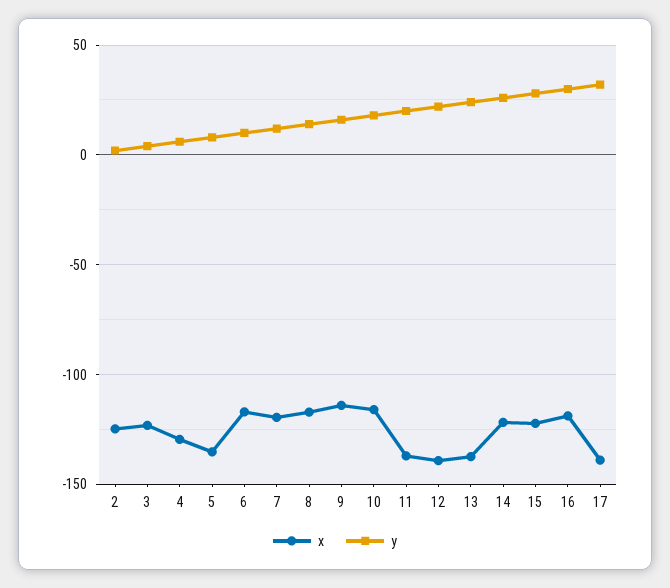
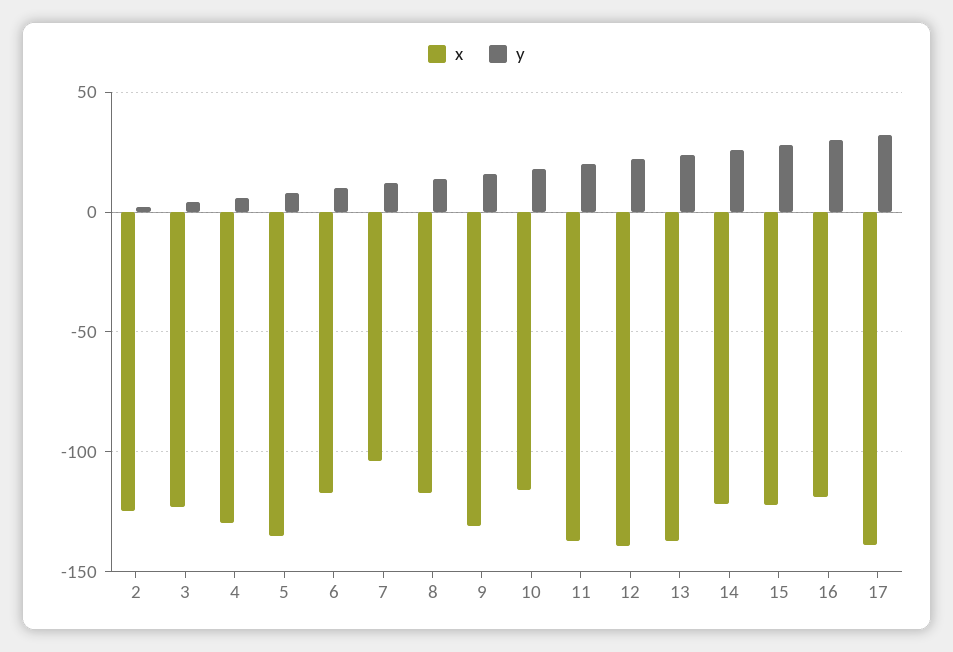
x, 7: -120 -> -105
x, 9: -115 -> -130

